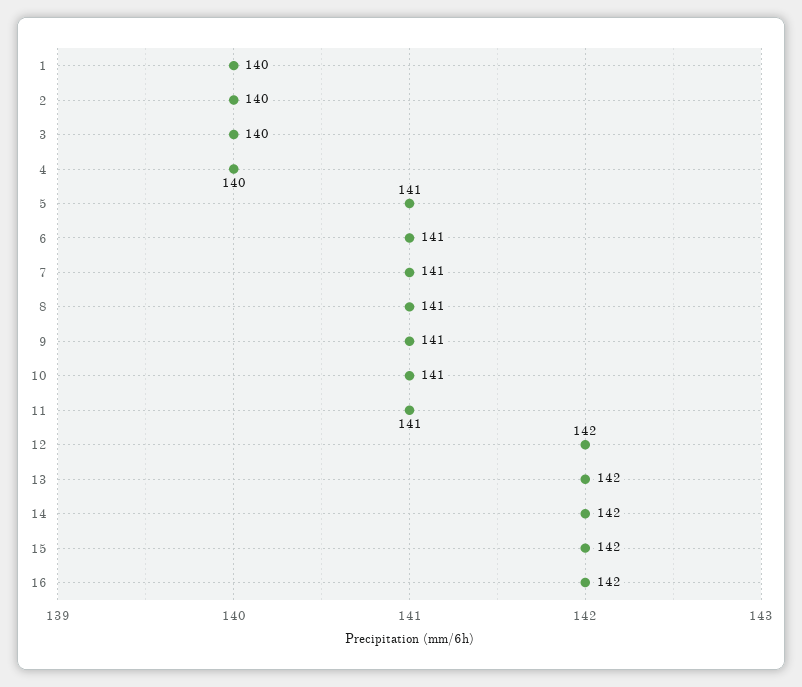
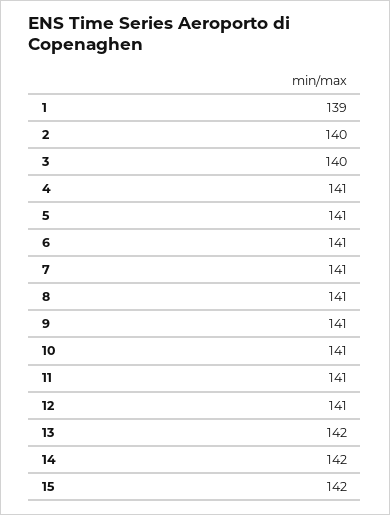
1: 140 -> 139
4: 140 -> 141
12: 142 -> 141
16: 142 -> none

